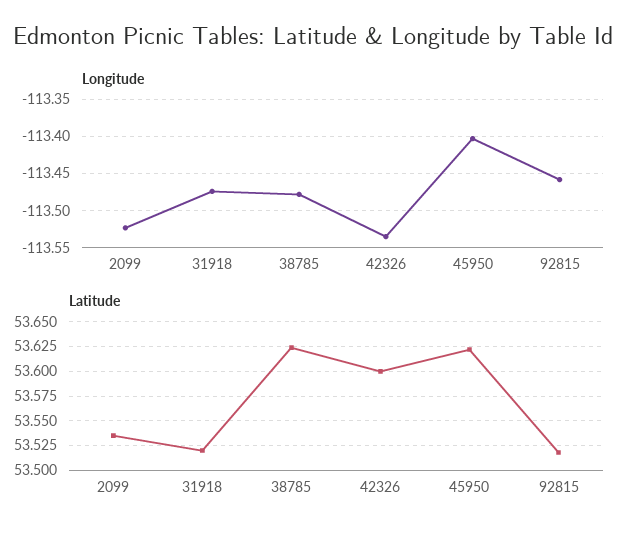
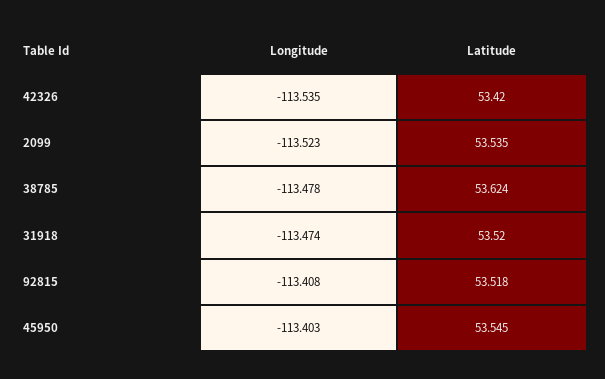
Longitude, 92815: -113.46 -> -113.408
Latitude, 42326: 53.6 -> 53.42
Latitude, 45950: 53.625 -> 53.545

